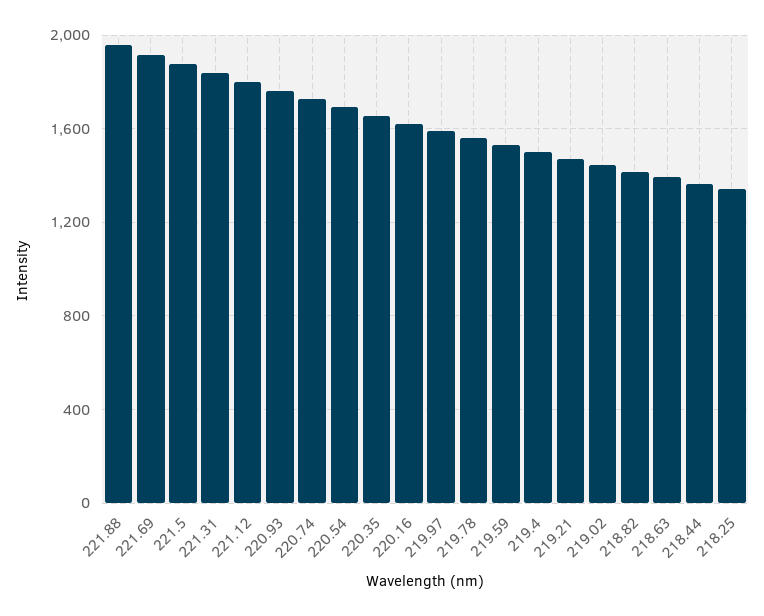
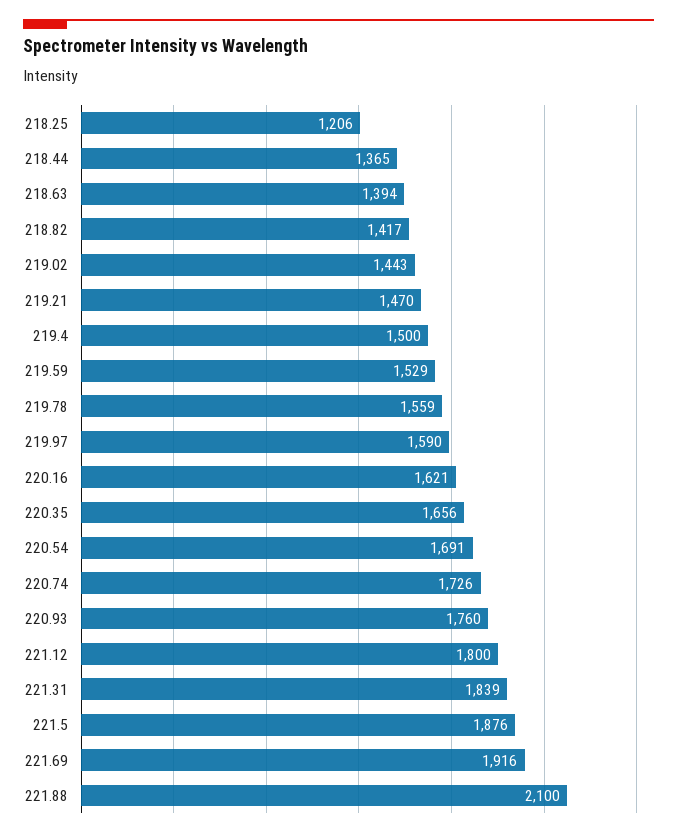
221.88: 1950 -> 2100
218.25: 1350 -> 1206

